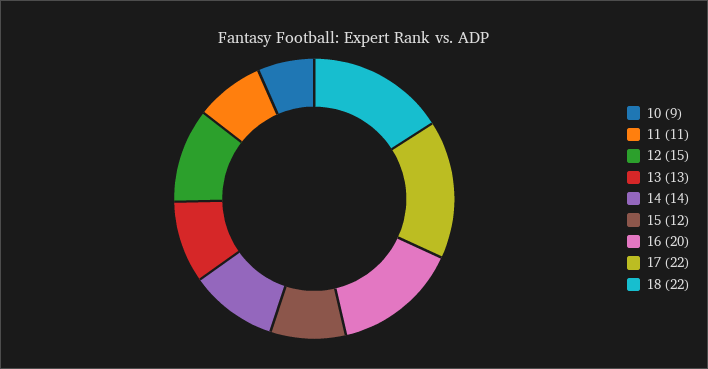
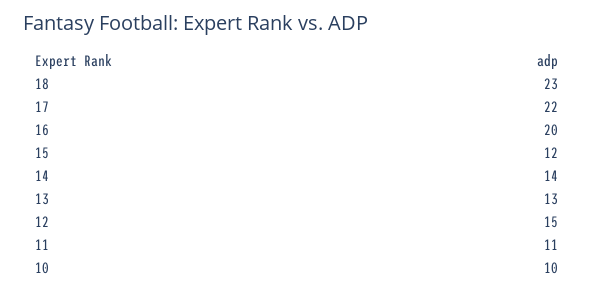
10: 9 -> 10
18: 22 -> 23

